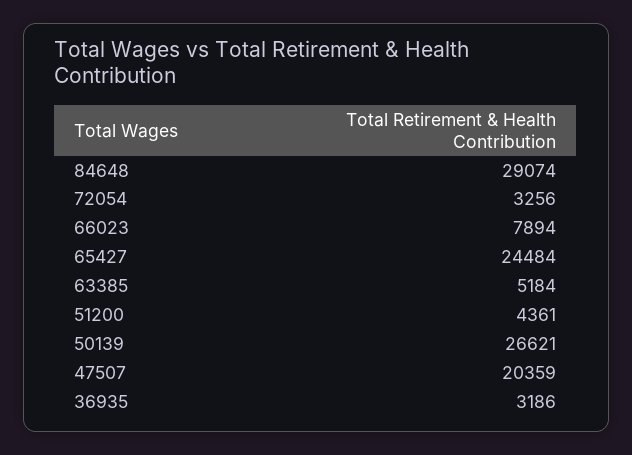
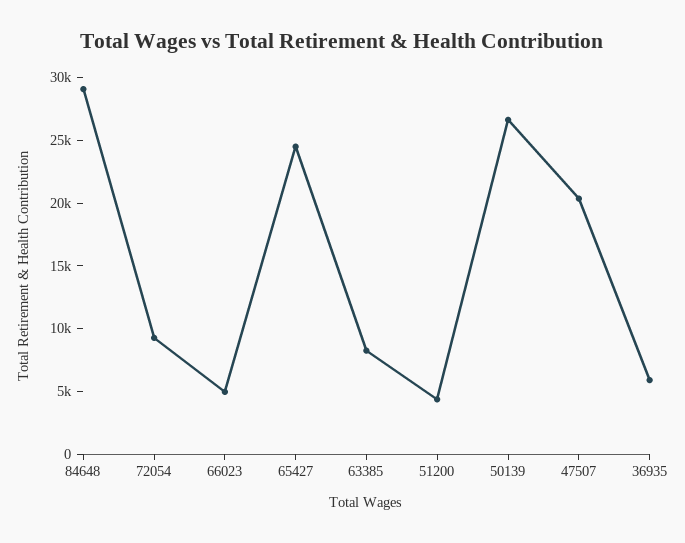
72054: 3256 -> 9000
66023: 7894 -> 5000
63385: 5184 -> 8000
36935: 3186 -> 6000

